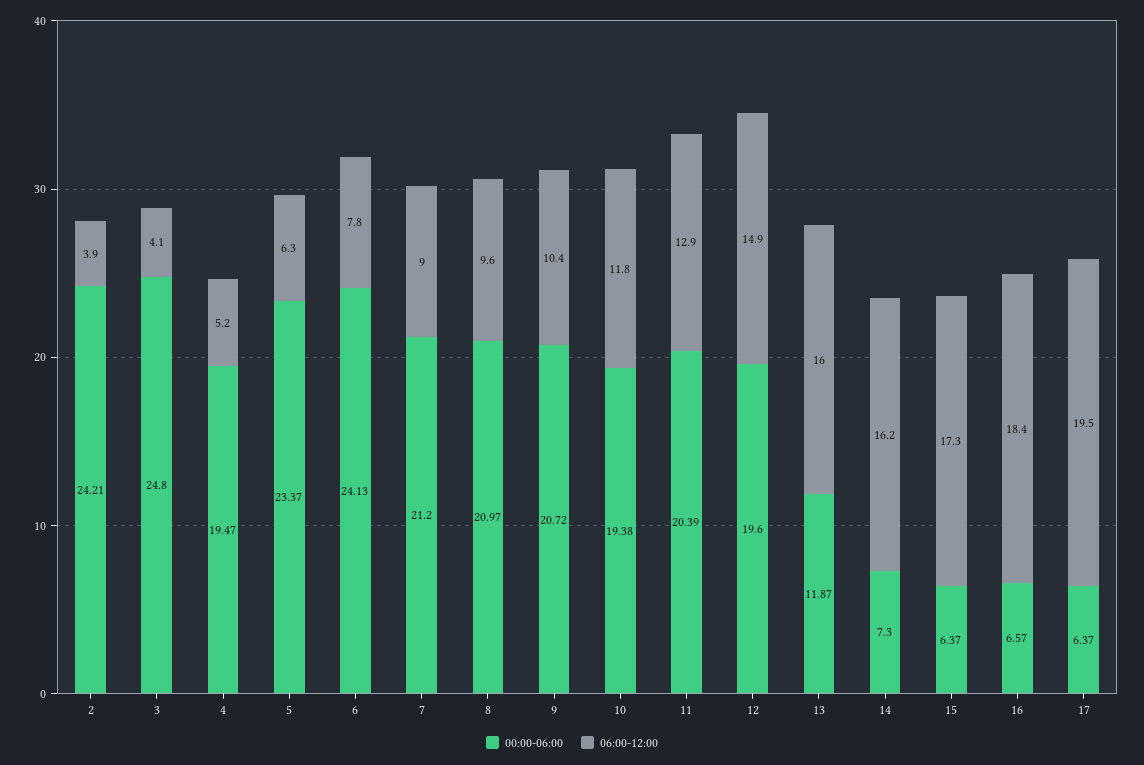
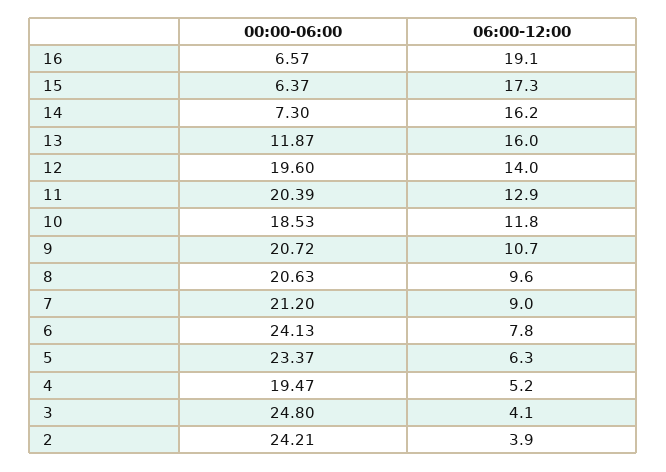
00:00-06:00, 8: 20.97 -> 20.63
06:00-12:00, 9: 10.4 -> 10.7
00:00-06:00, 10: 19.38 -> 18.53
06:00-12:00, 12: 14.9 -> 14
06:00-12:00, 16: 18.4 -> 19.1
00:00-06:00, 17: 6.37 -> none
06:00-12:00, 17: 19.5 -> none

